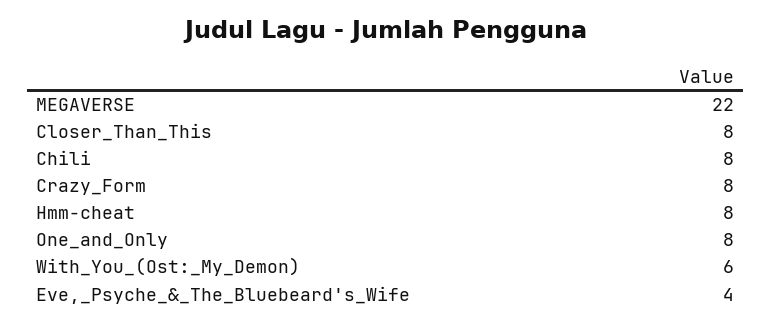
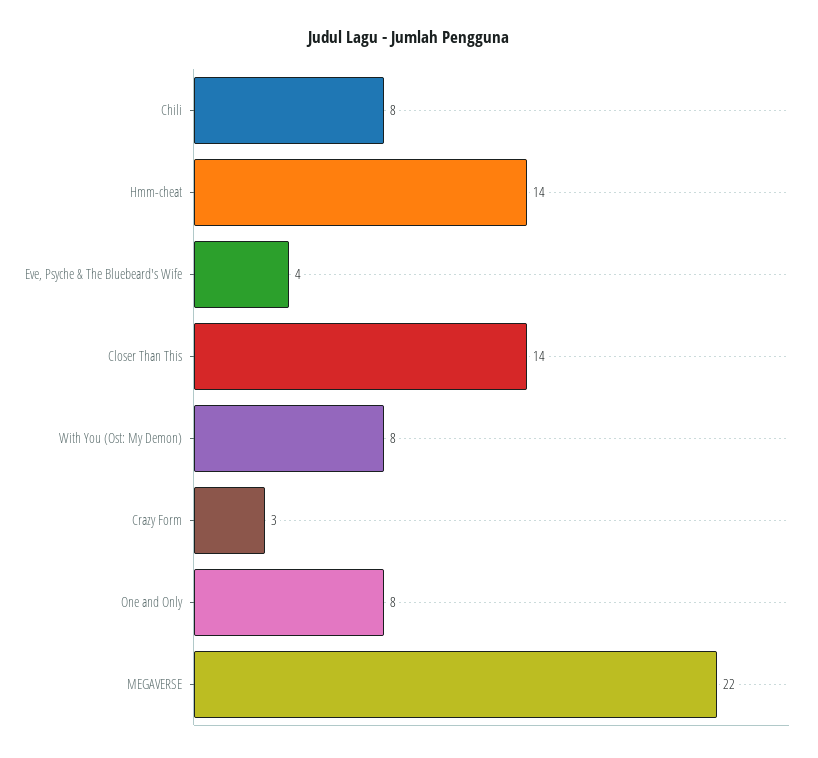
Closer_Than_This: 8 -> 14
Crazy_Form: 8 -> 3
Hmm-cheat: 8 -> 14
With_You_(Ost:_My_Demon): 6 -> 8

